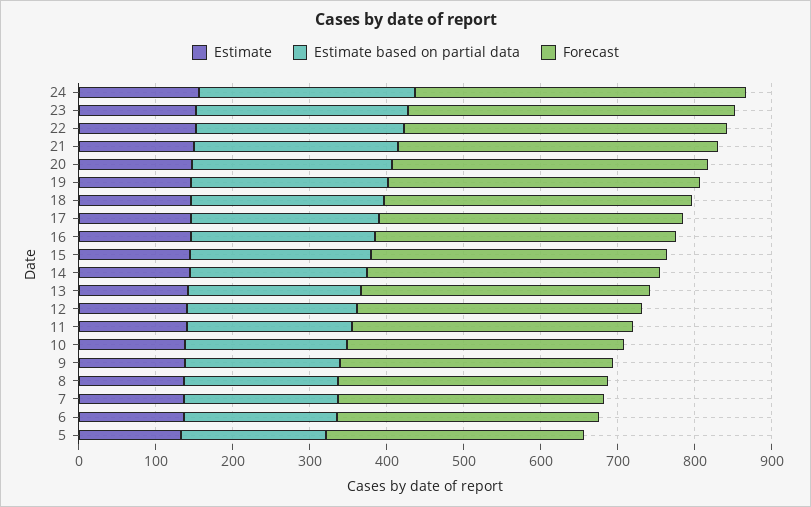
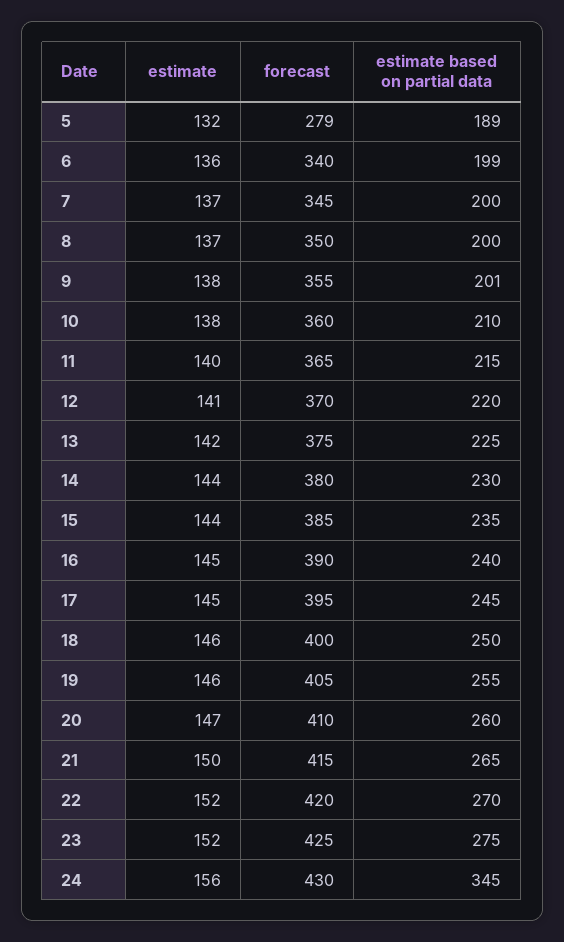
Estimate based on partial data, 24: 280 -> 345
Forecast, 5: 340 -> 279

